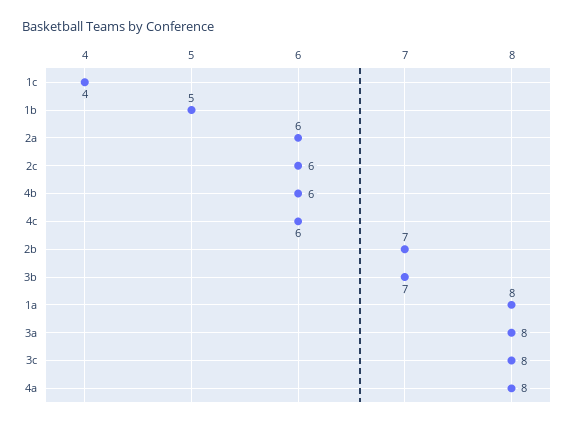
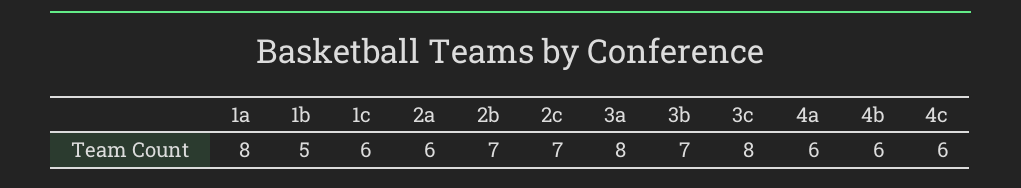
1c: 4 -> 6
2c: 6 -> 7
4a: 8 -> 6

